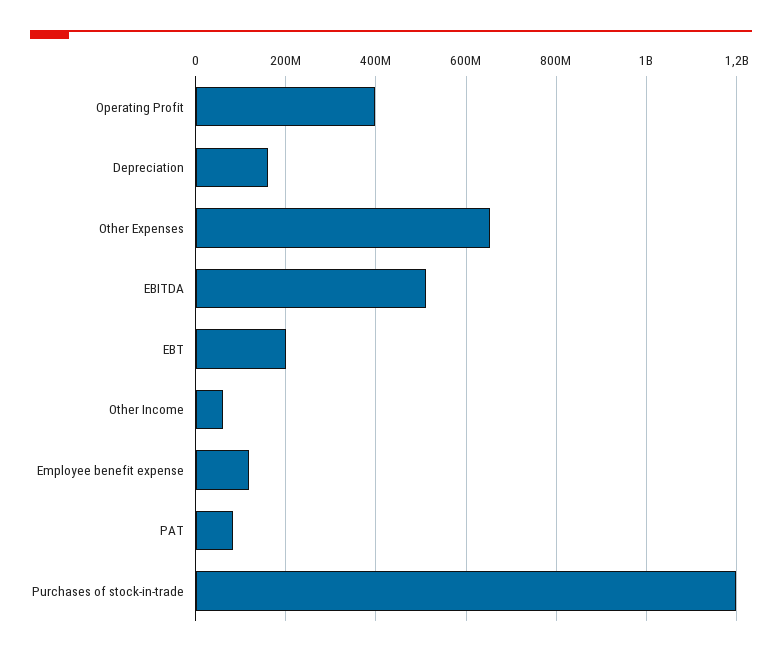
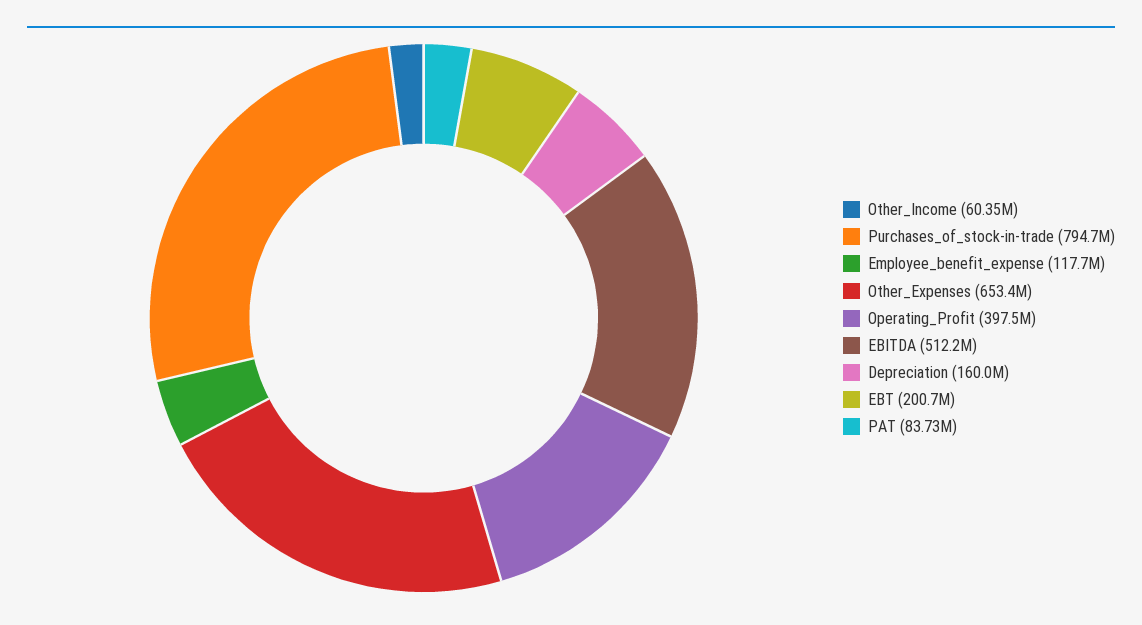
Purchases of stock-in-trade: 1200000000 -> 794700000

